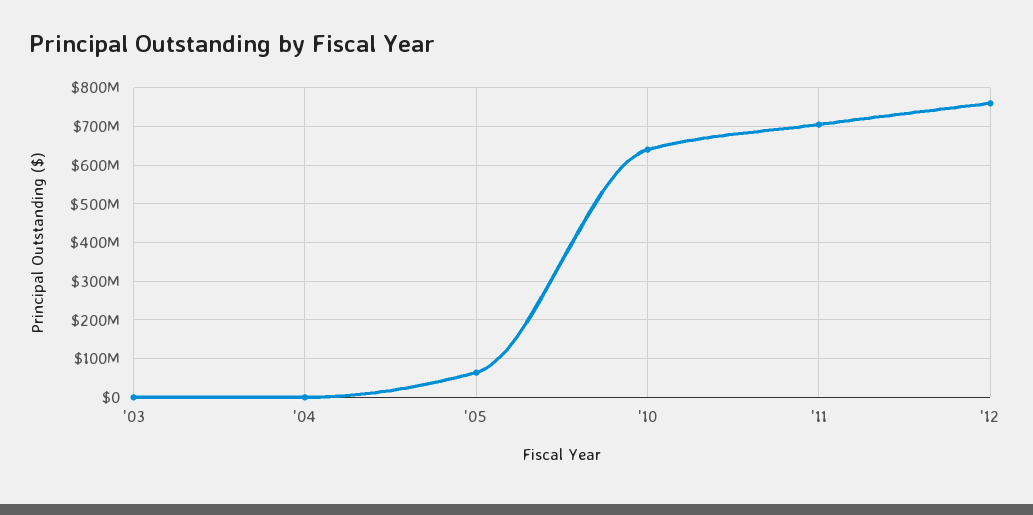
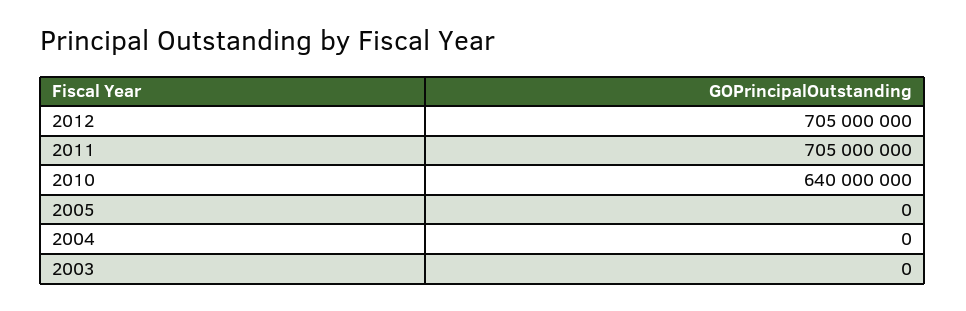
'05: 60000000 -> 0
'12: 760000000 -> 705000000

